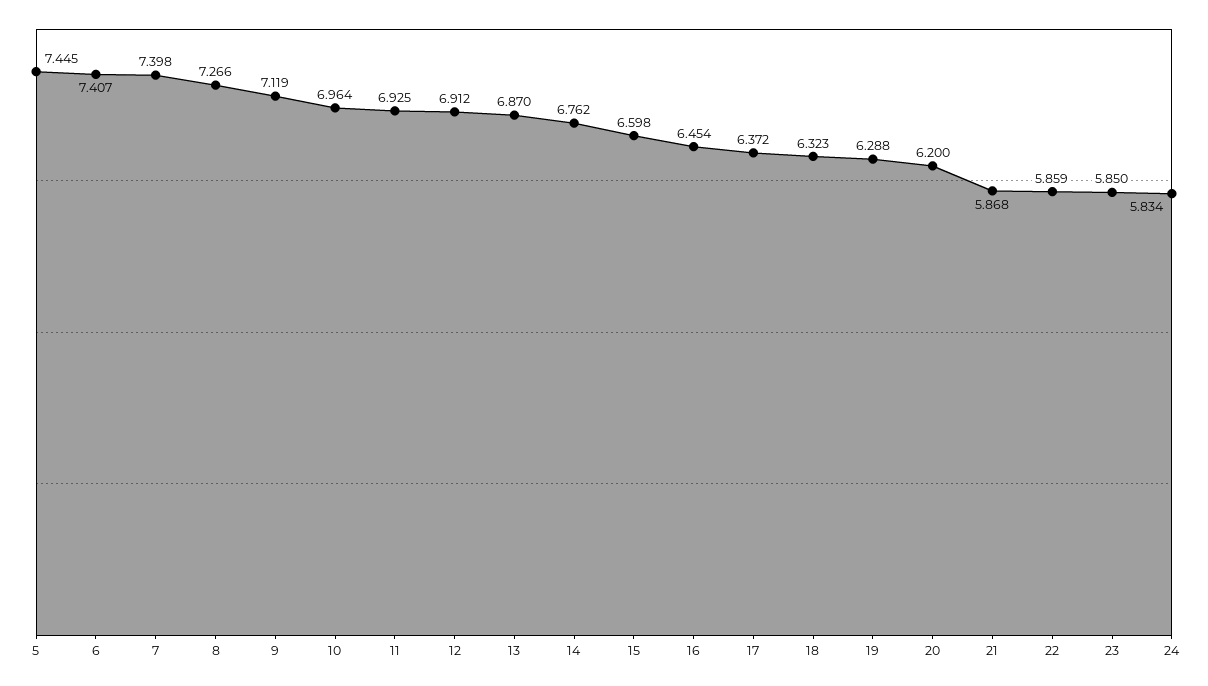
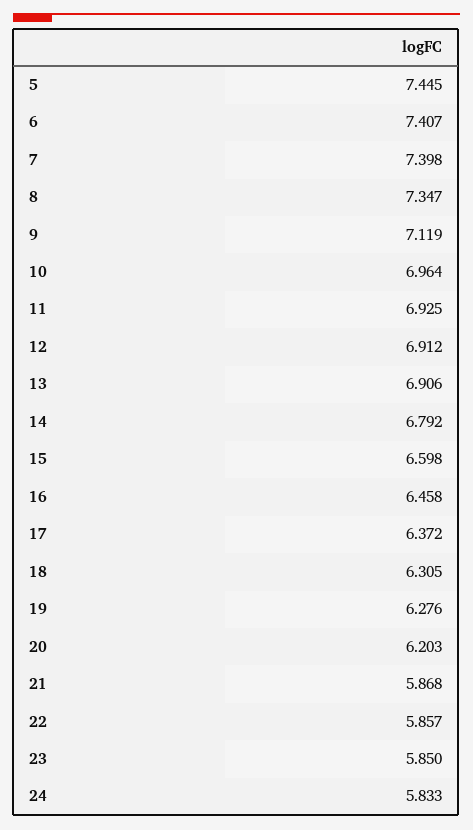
8: 7.266 -> 7.347
13: 6.87 -> 6.906
14: 6.762 -> 6.792
16: 6.454 -> 6.458
18: 6.323 -> 6.305
19: 6.288 -> 6.276
20: 6.2 -> 6.203
22: 5.859 -> 5.857
24: 5.834 -> 5.833

